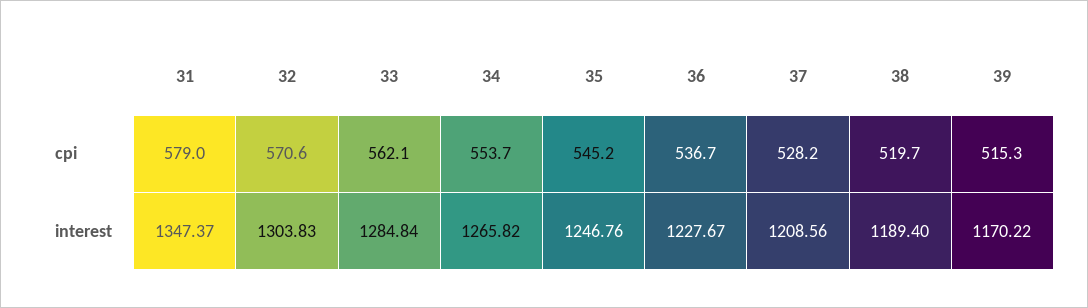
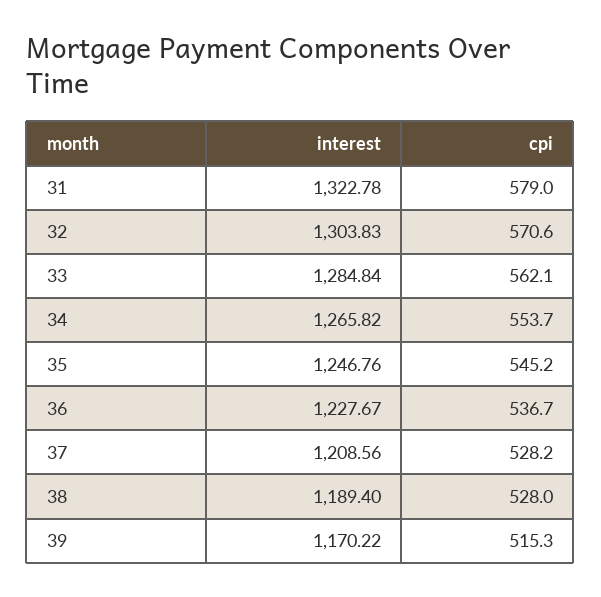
38, cpi: 519.7 -> 528
31, interest: 1347.37 -> 1322.78

